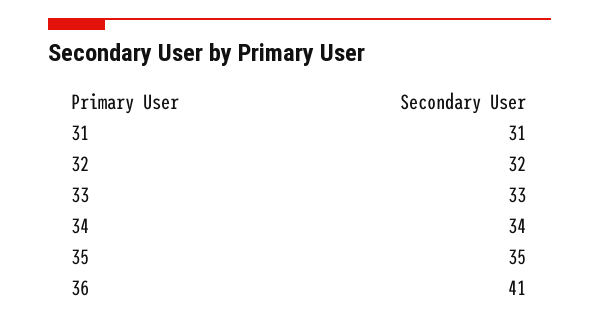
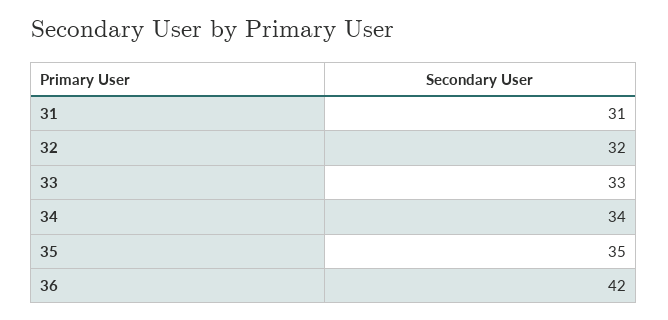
36: 41 -> 42

